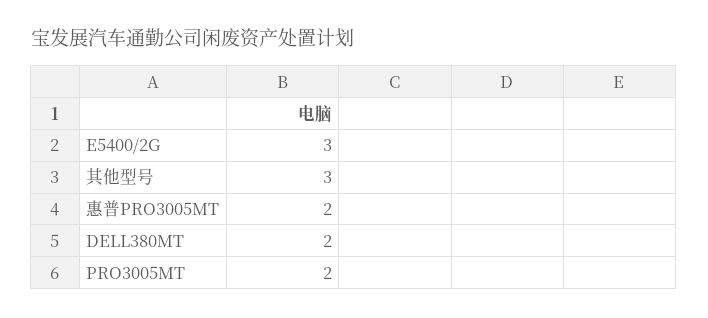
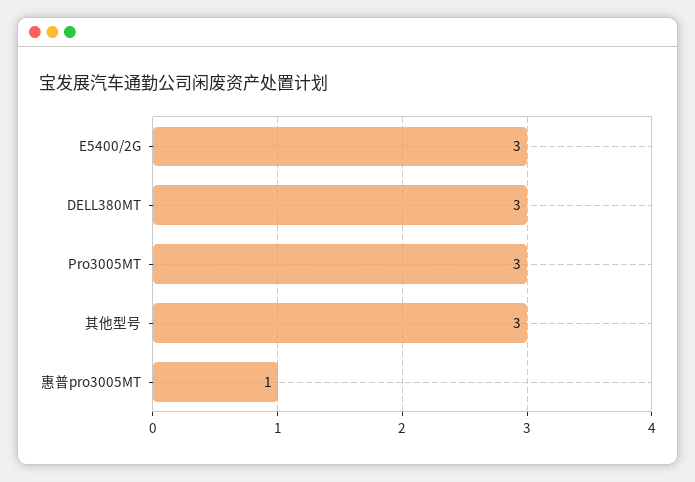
惠普PRO3005MT: 2 -> 1
DELL380MT: 2 -> 3
PRO3005MT: 2 -> 3

